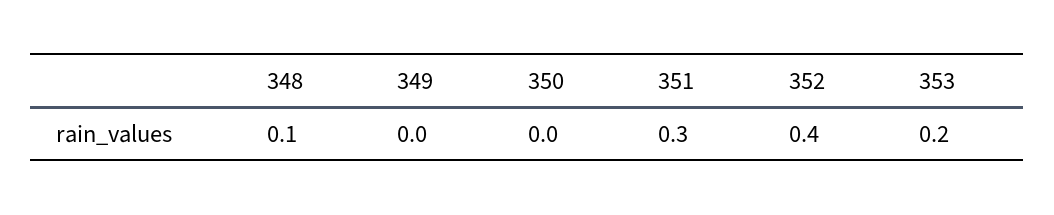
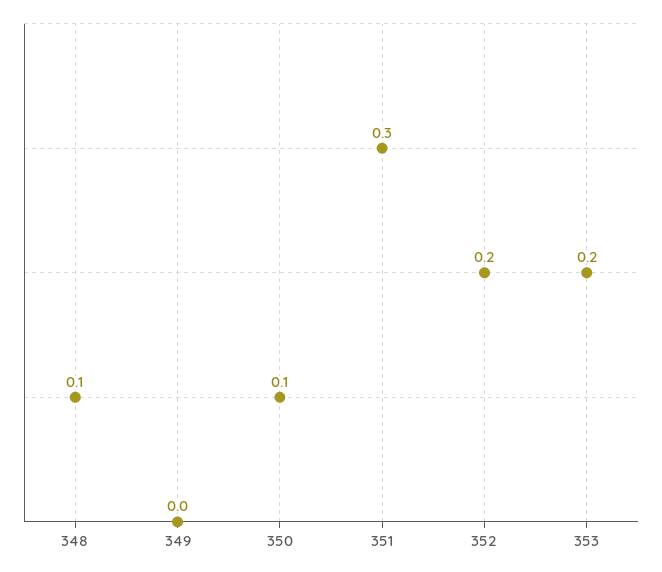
350: 0 -> 0.1
352: 0.4 -> 0.2

